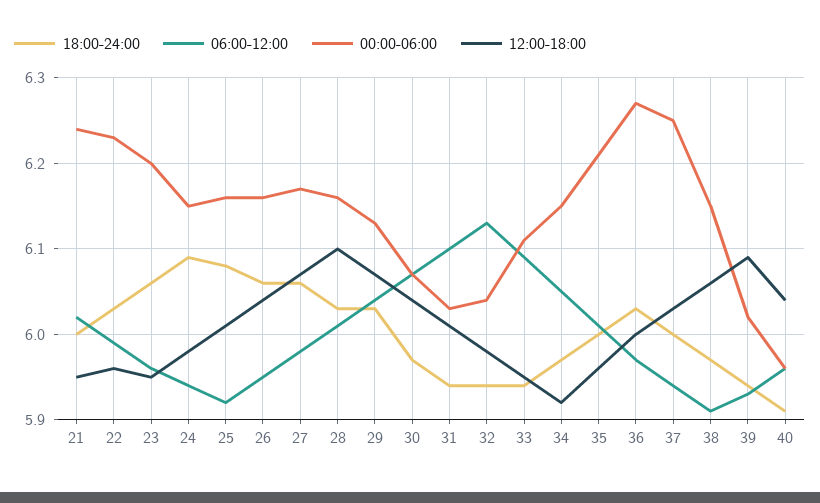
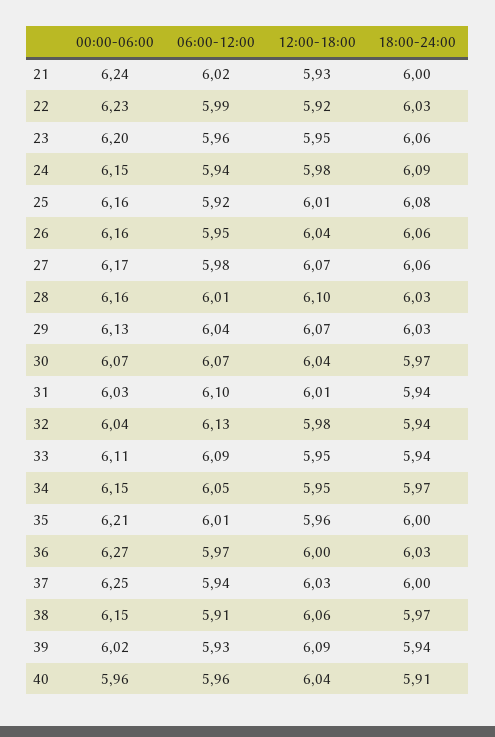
12:00-18:00, 21: 5.95 -> 5.93
12:00-18:00, 22: 5.96 -> 5.92
12:00-18:00, 34: 5.92 -> 5.95

